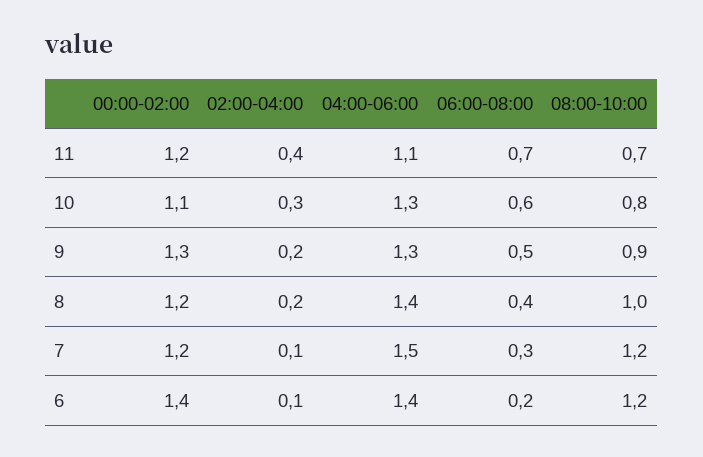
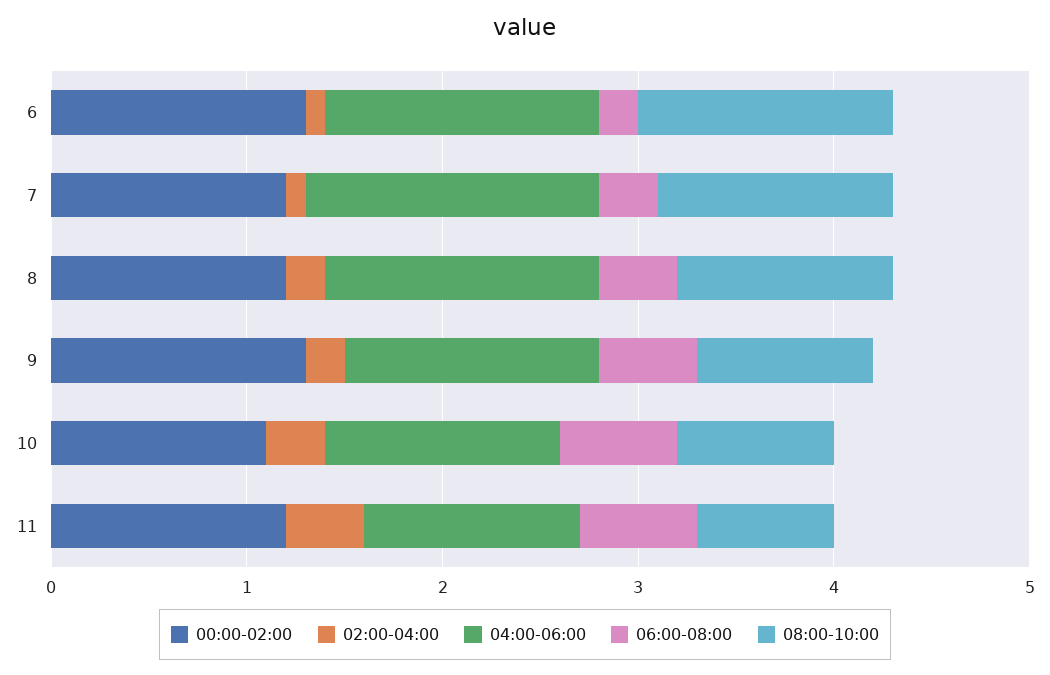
06:00-08:00, 11: 0.7 -> 0.6
04:00-06:00, 10: 1.3 -> 1.2
08:00-10:00, 8: 1 -> 1.1
00:00-02:00, 6: 1.4 -> 1.3
08:00-10:00, 6: 1.2 -> 1.3

